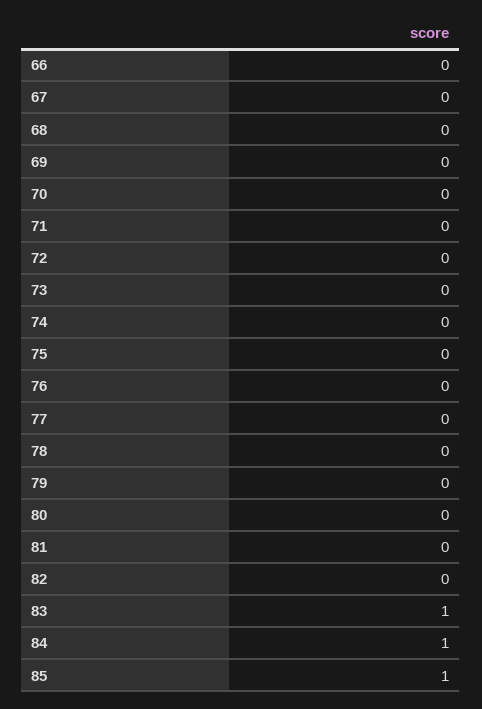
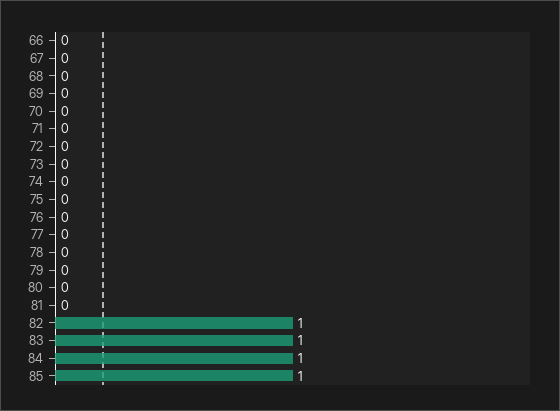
82: 0 -> 1

